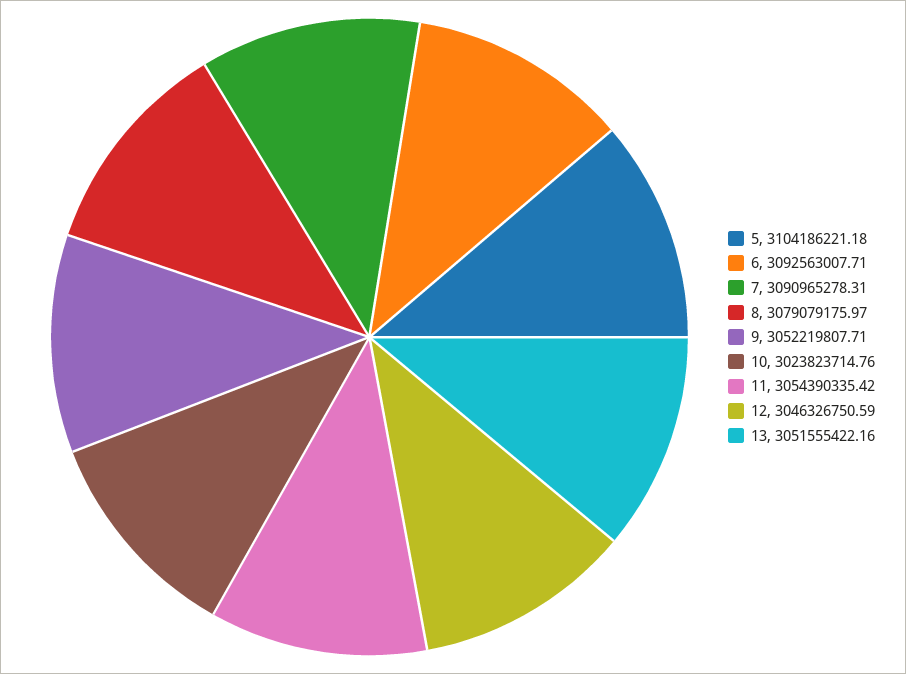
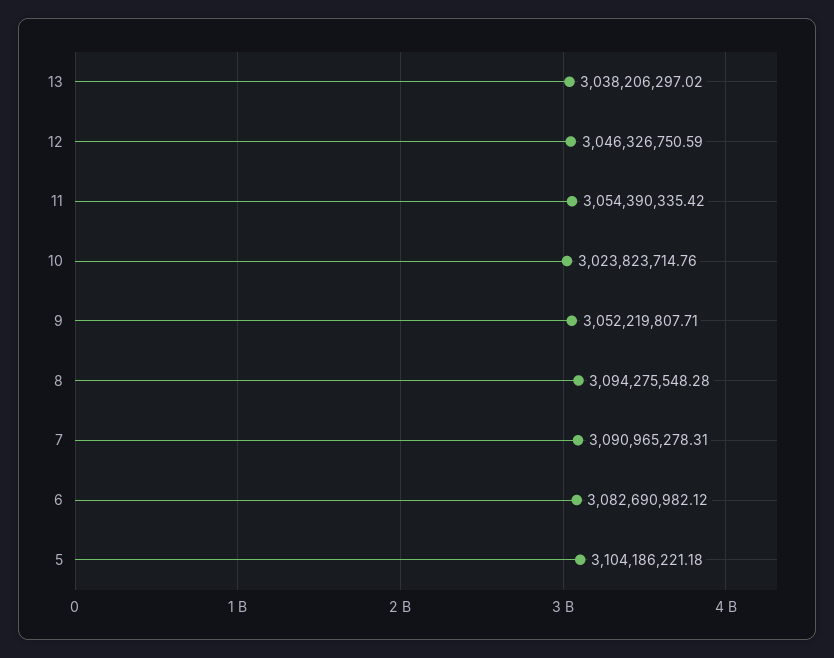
6: 3092563007.71 -> 3082690982.12
8: 3079079175.97 -> 3094275548.28
13: 3051555422.16 -> 3038206297.02

